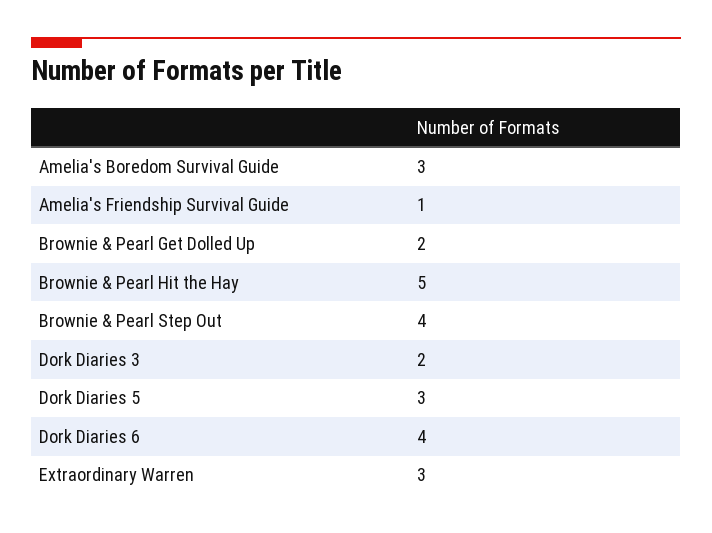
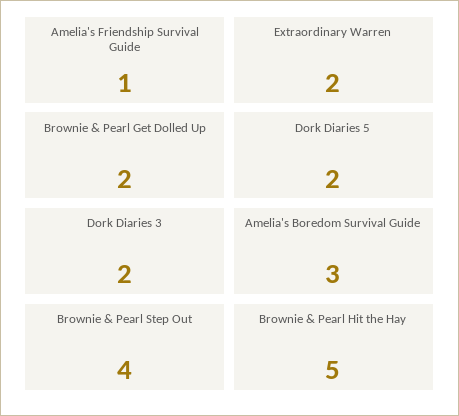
Dork Diaries 5: 3 -> 2
Dork Diaries 6: 4 -> none
Extraordinary Warren: 3 -> 2

